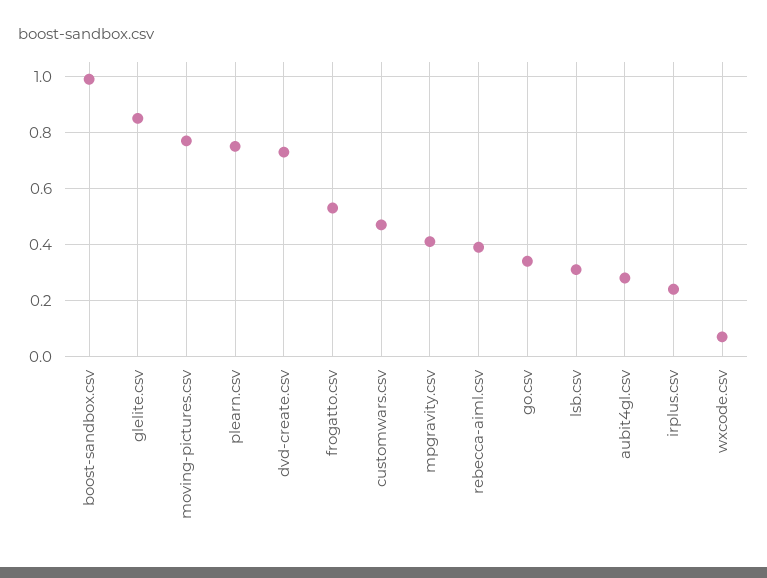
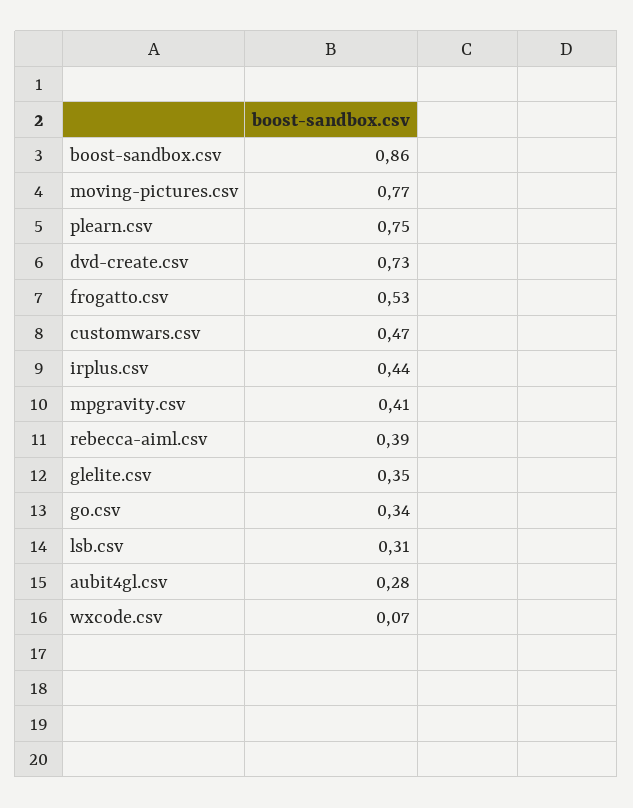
boost-sandbox.csv: 1 -> 0.86
glelite.csv: 0.85 -> 0.35
irplus.csv: 0.25 -> 0.44

